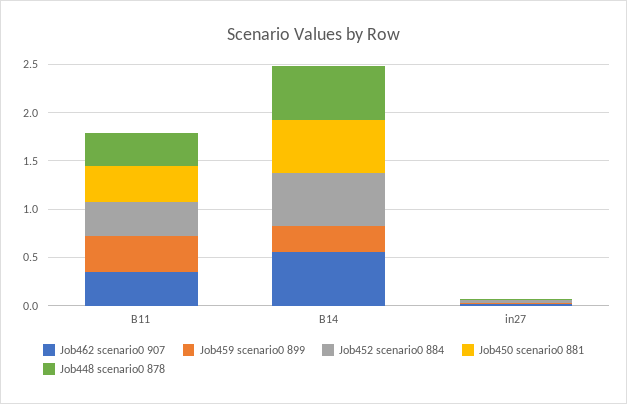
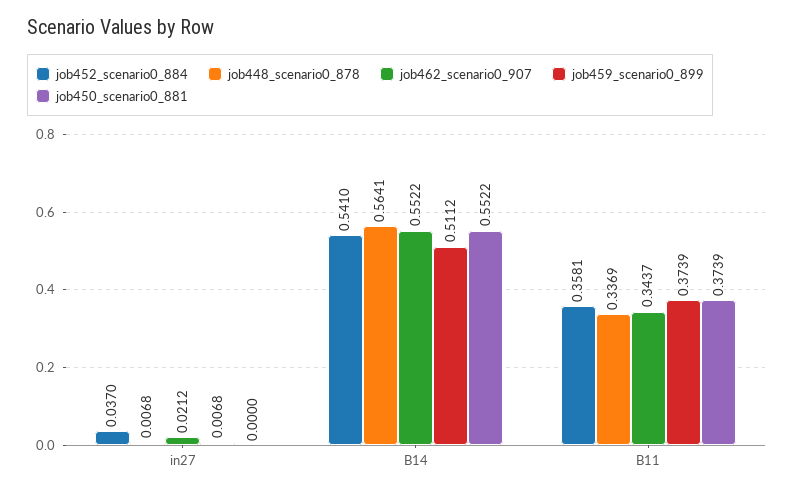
Job459 scenario0 899, B14: 0.3 -> 0.5112

